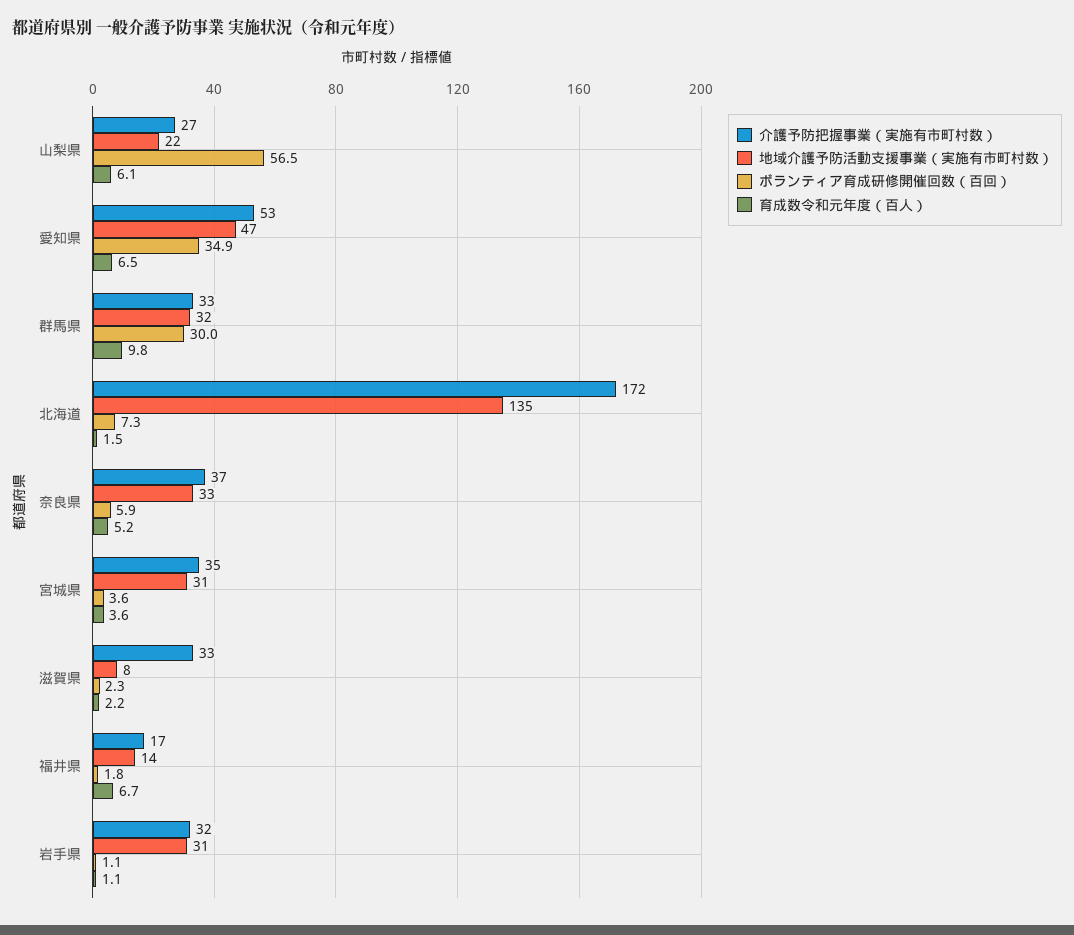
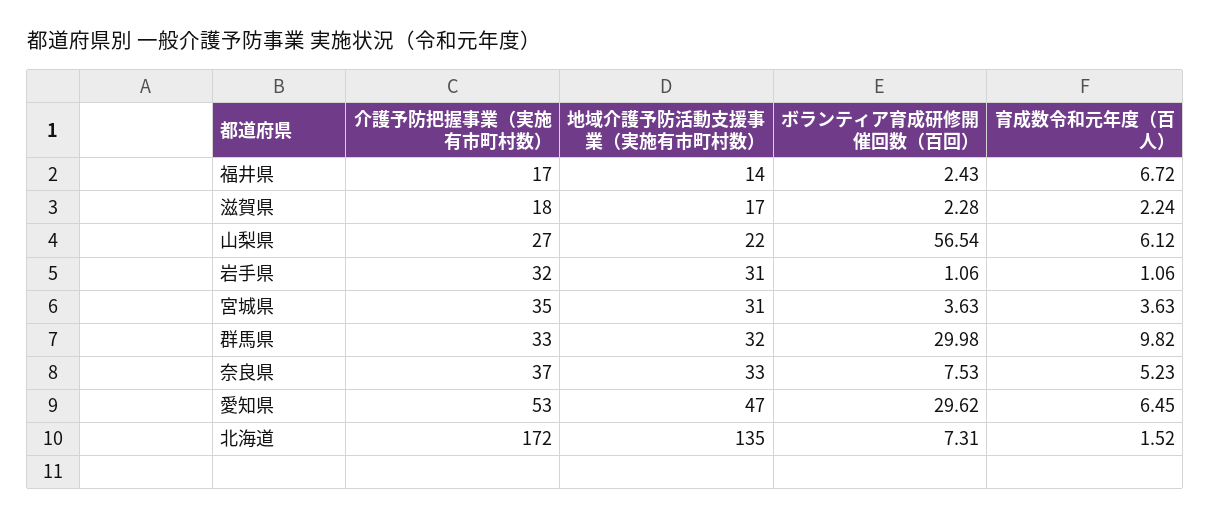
ボランティア育成研修開催回数（百回）, 愛知県: 34.9 -> 29.62
ボランティア育成研修開催回数（百回）, 奈良県: 5.9 -> 7.53
介護予防把握事業（実施有市町村数）, 滋賀県: 33 -> 18
地域介護予防活動支援事業（実施有市町村数）, 滋賀県: 8 -> 17
ボランティア育成研修開催回数（百回）, 福井県: 1.8 -> 2.43

